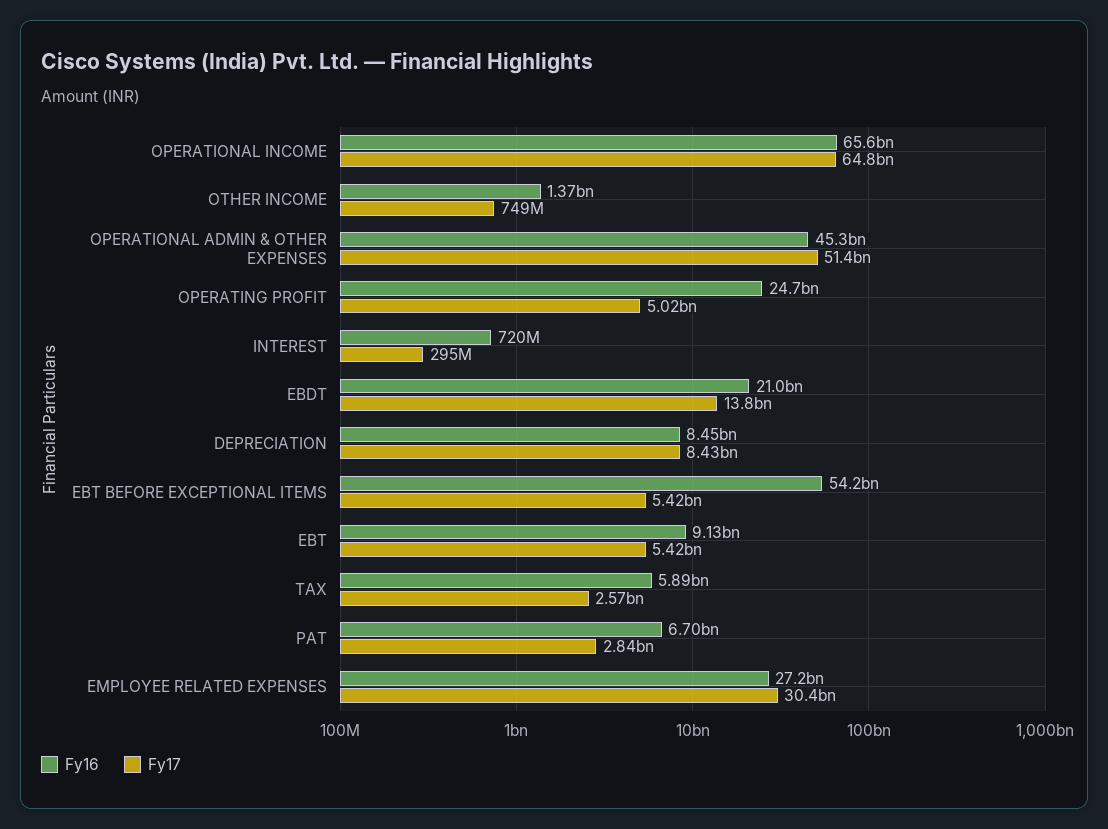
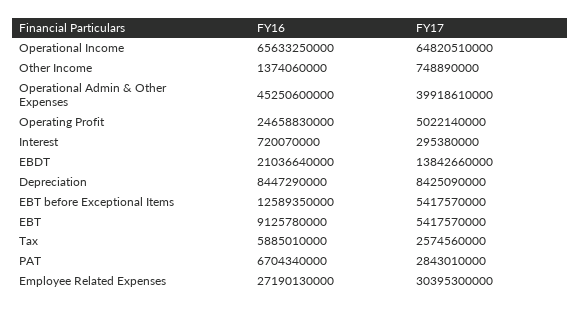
Fy17, OPERATIONAL ADMIN & OTHER EXPENSES: 51400000000 -> 39918610000
Fy16, EBT BEFORE EXCEPTIONAL ITEMS: 54200000000 -> 12589350000

